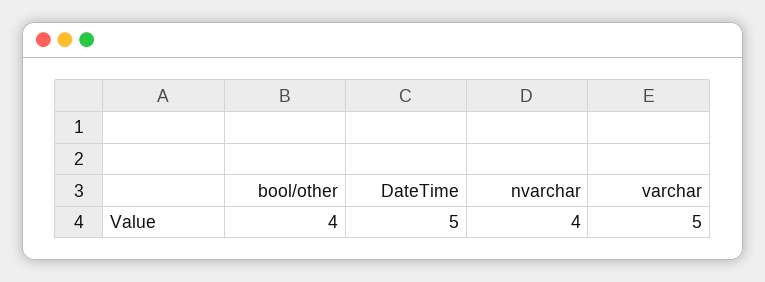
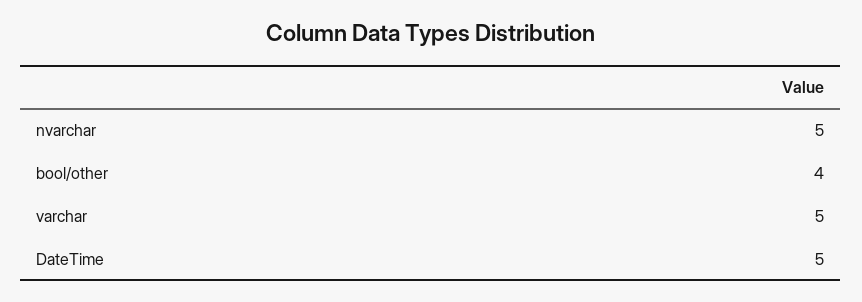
nvarchar: 4 -> 5

